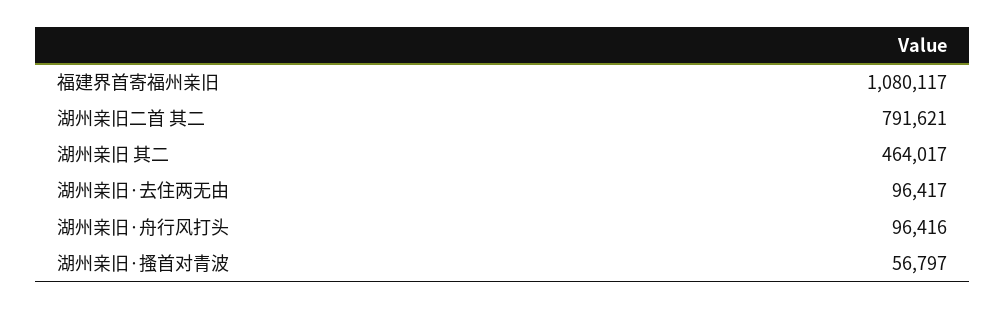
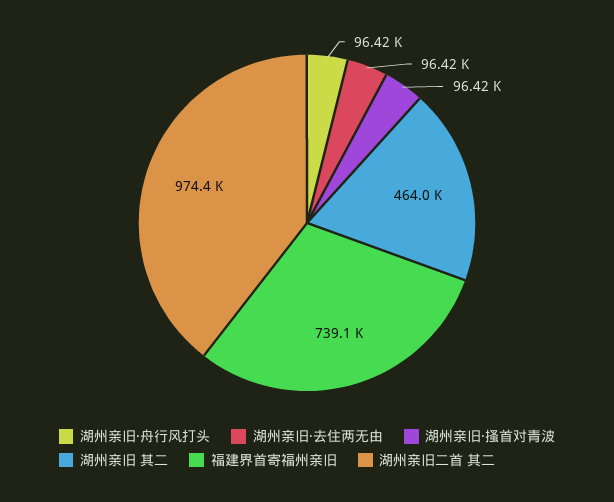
福建界首寄福州亲旧: 1080117 -> 739100
湖州亲旧二首 其二: 791621 -> 974400
湖州亲旧·搔首对青波: 56797 -> 96420

